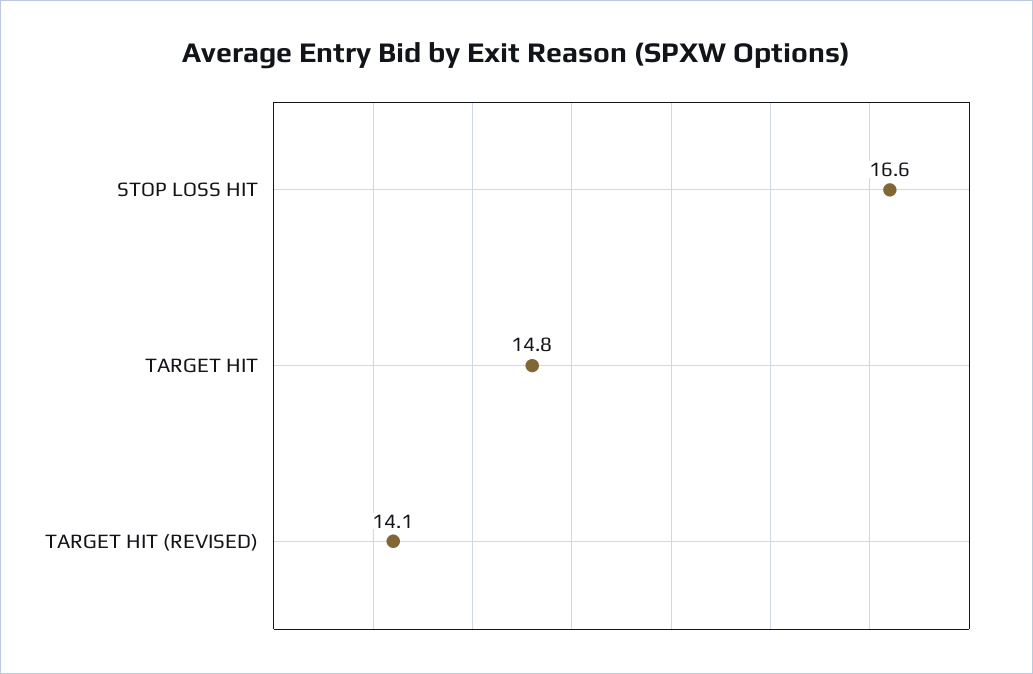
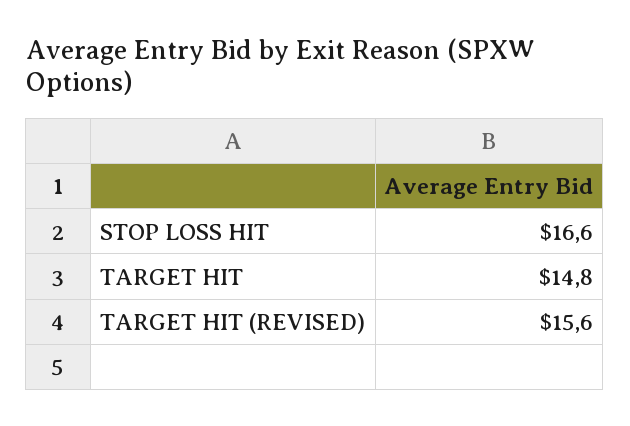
TARGET HIT (REVISED): 14.1 -> 15.6

